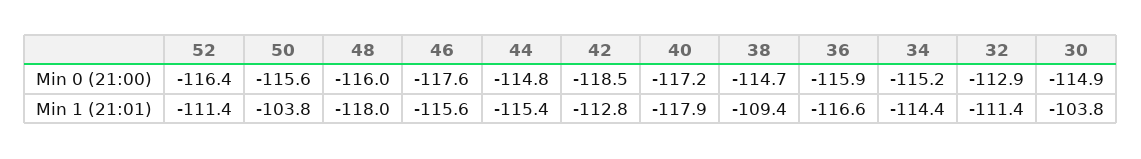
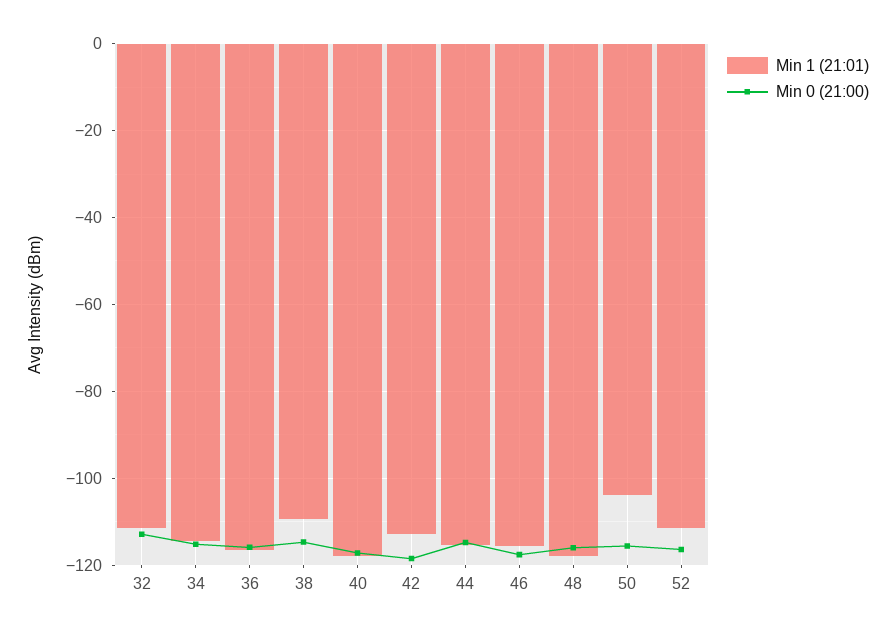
Min 0 (21:00), 30: -114.9 -> none
Min 1 (21:01), 30: -103.8 -> none

